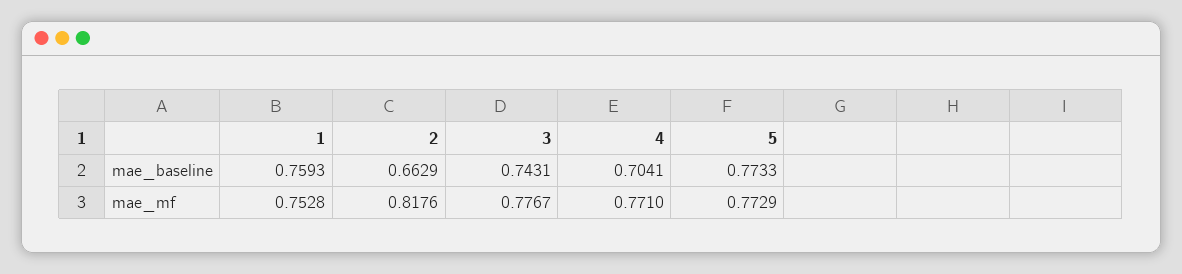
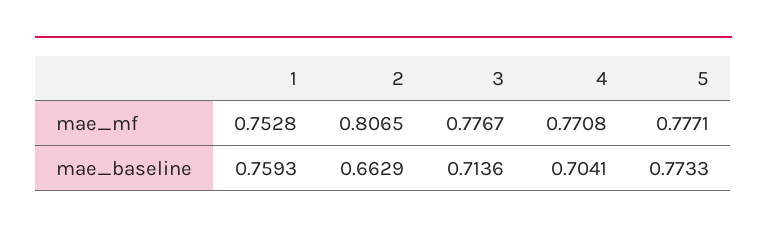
3, mae_baseline: 0.7431 -> 0.7136
2, mae_mf: 0.8176 -> 0.8065
4, mae_mf: 0.771 -> 0.7708
5, mae_mf: 0.7729 -> 0.7771

